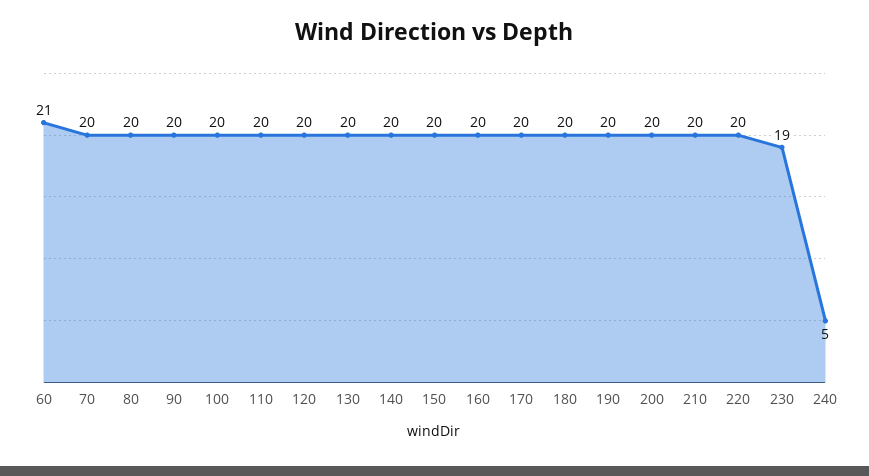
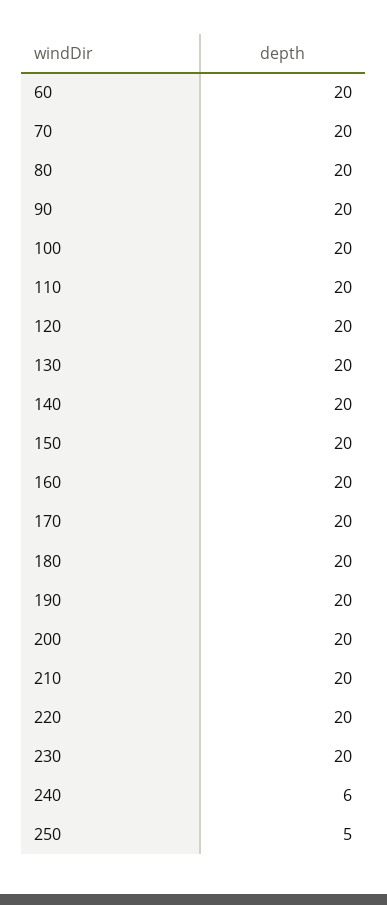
60: 21 -> 20
230: 19 -> 20
240: 5 -> 6
250: none -> 5

